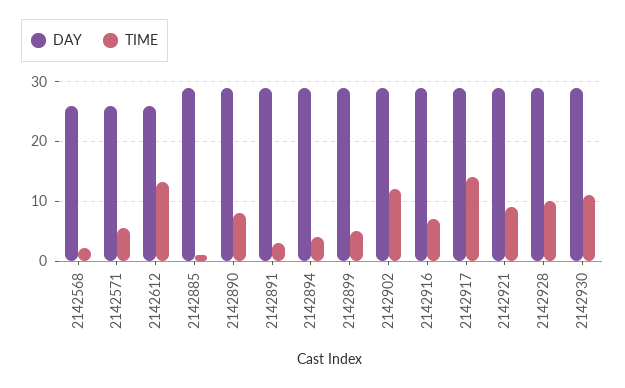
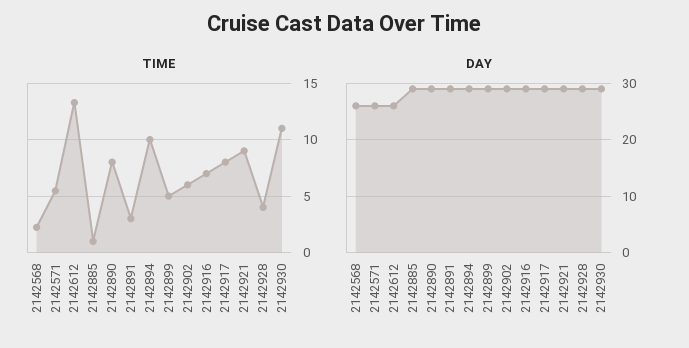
TIME, 2142894: 4 -> 10
TIME, 2142902: 12 -> 6
TIME, 2142917: 14 -> 8
TIME, 2142928: 10 -> 4

